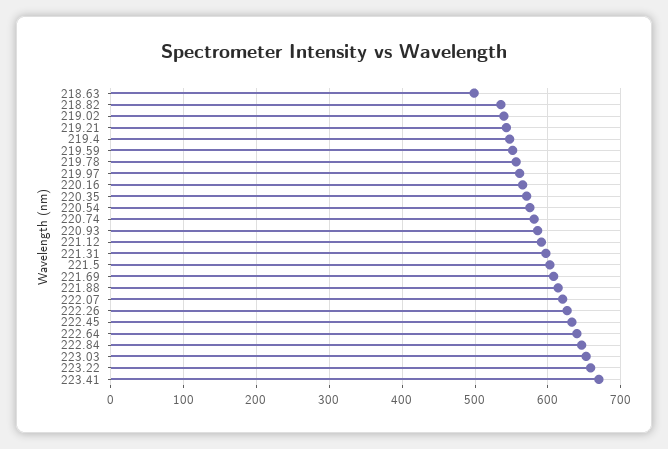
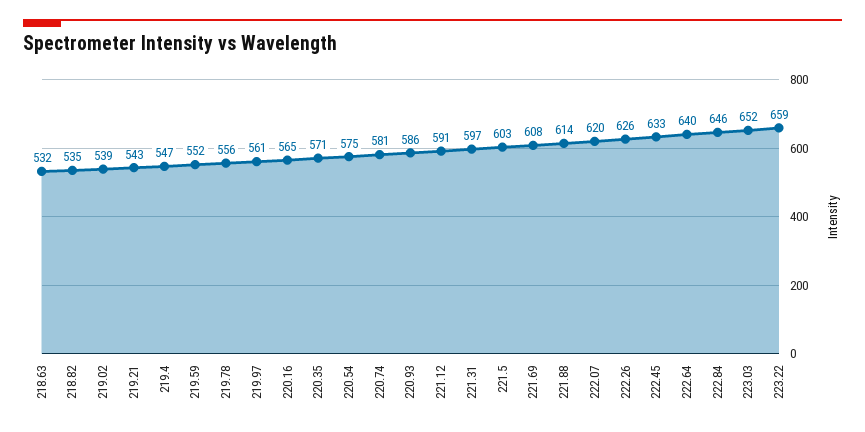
218.63: 500 -> 532
223.41: 670 -> none

